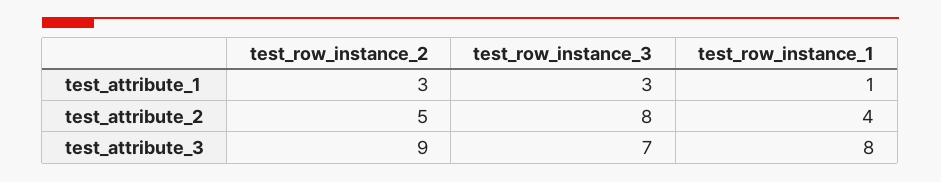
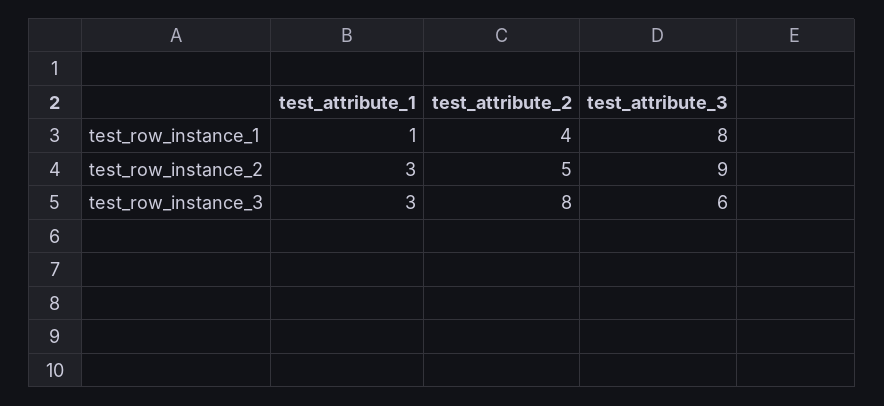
test_row_instance_3, test_attribute_3: 7 -> 6

